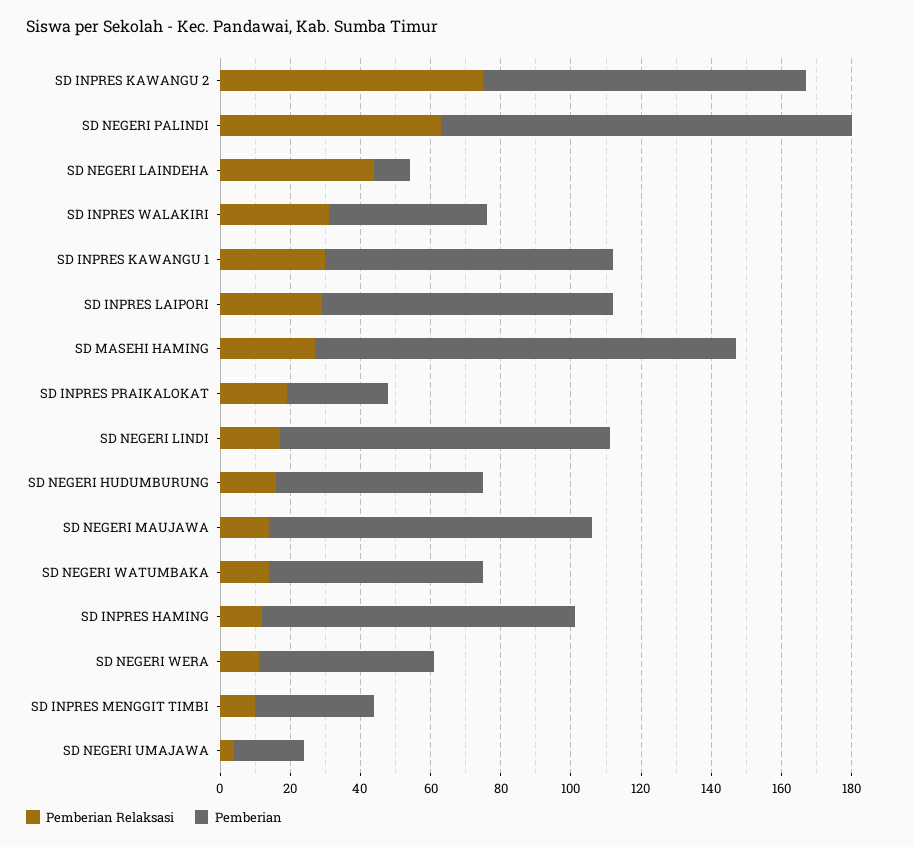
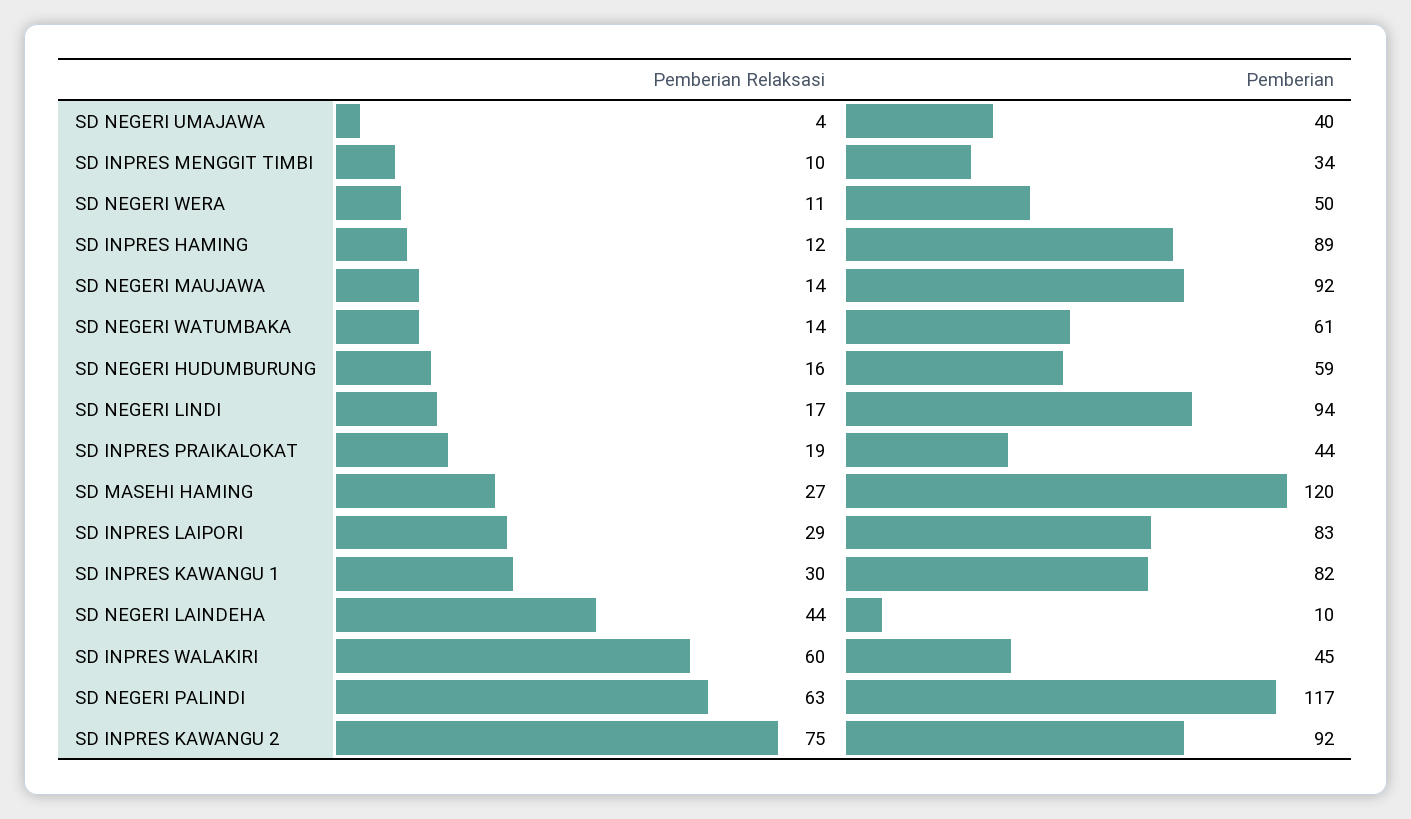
Pemberian Relaksasi, SD INPRES WALAKIRI: 30 -> 60
Pemberian, SD INPRES PRAIKALOKAT: 30 -> 44
Pemberian, SD NEGERI UMAJAWA: 20 -> 40

